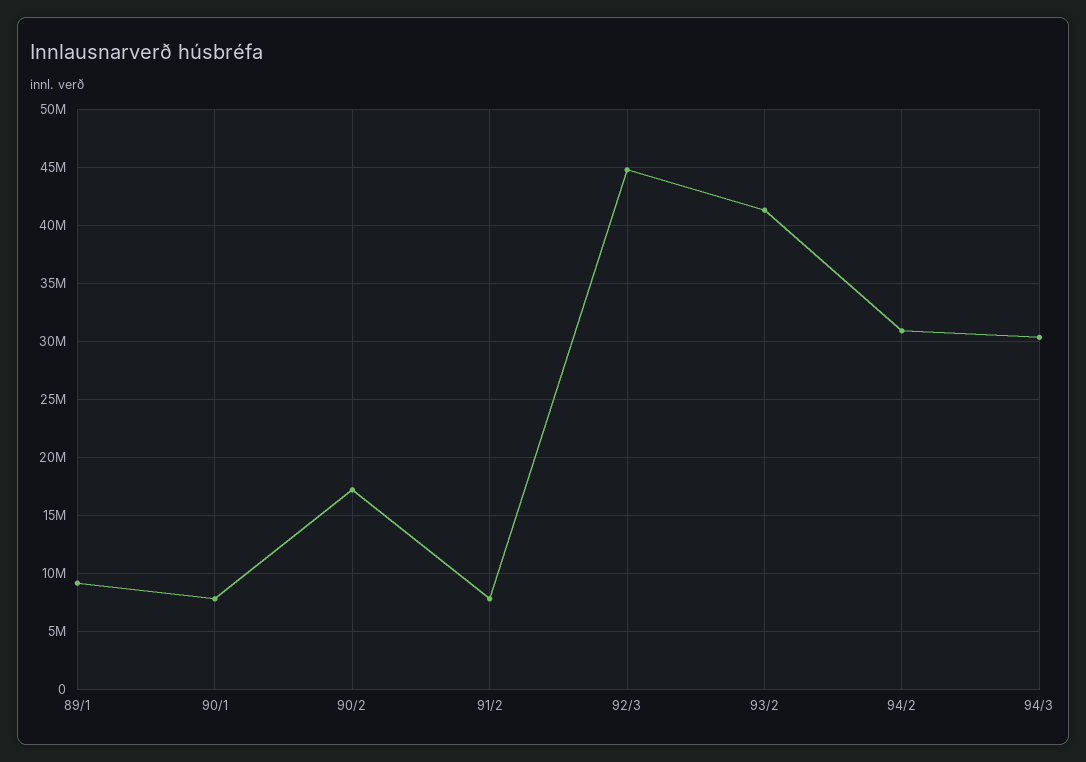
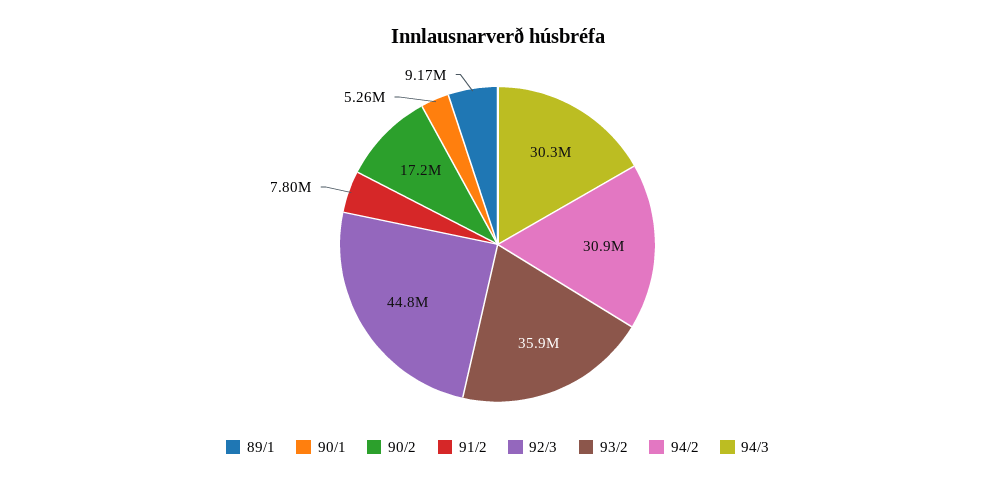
90/1: 8000000 -> 5260000
93/2: 41000000 -> 35900000

